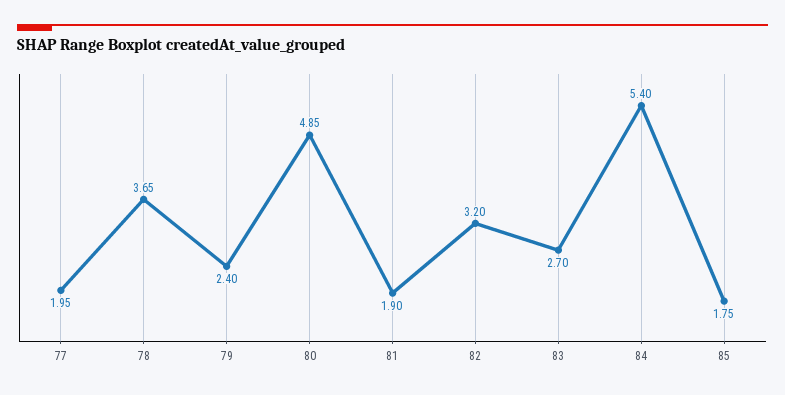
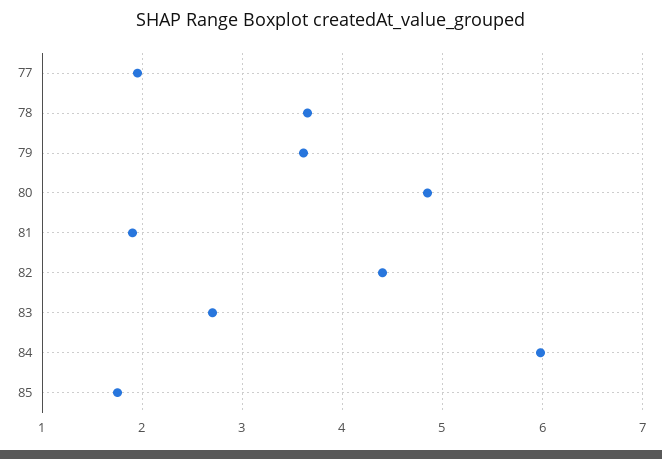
79: 2.4 -> 3.6
82: 3.2 -> 4.4
84: 5.4 -> 6

